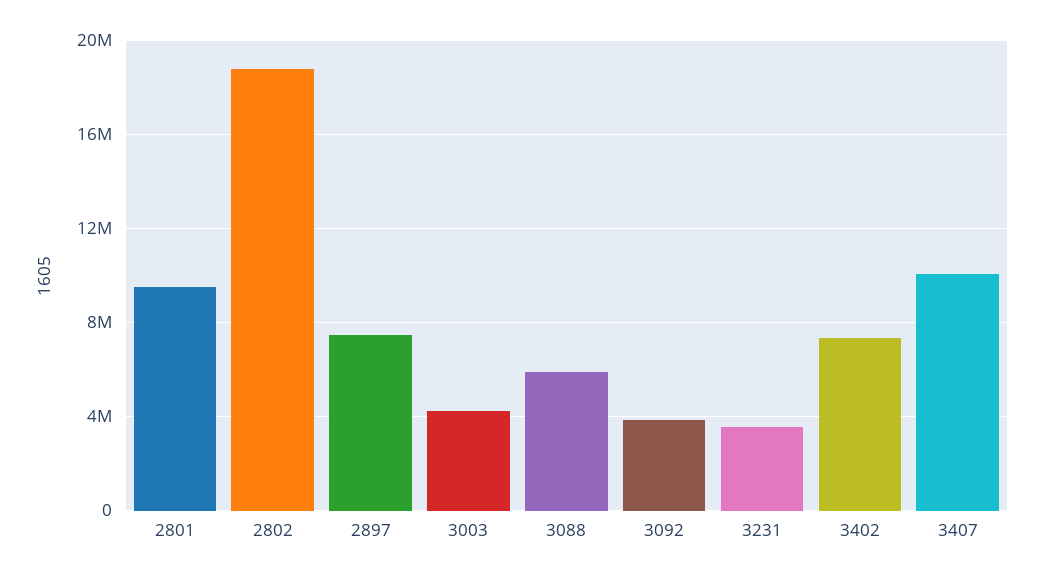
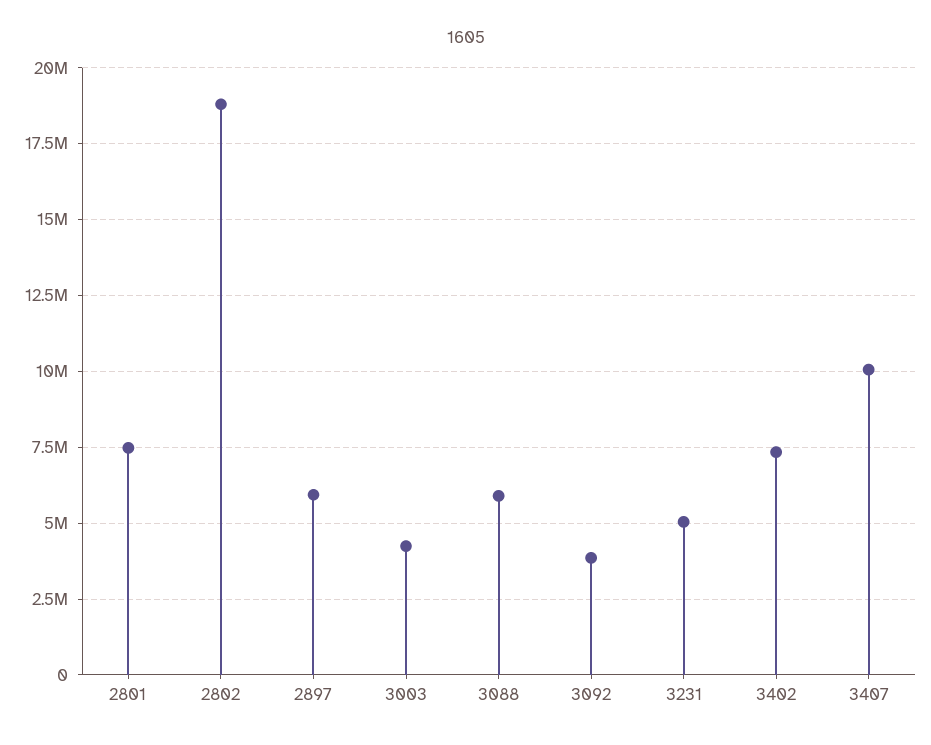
2801: 9500000 -> 7500000
2897: 7500000 -> 6000000
3231: 3500000 -> 5000000

